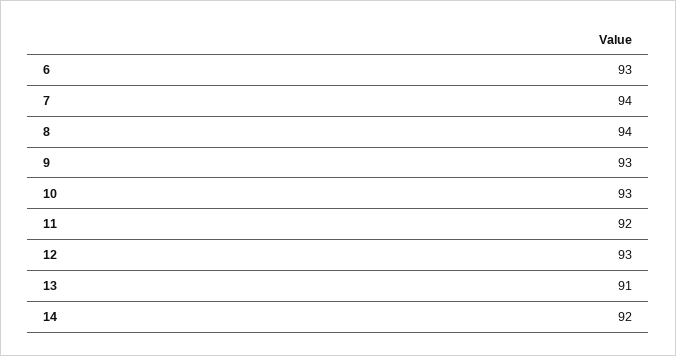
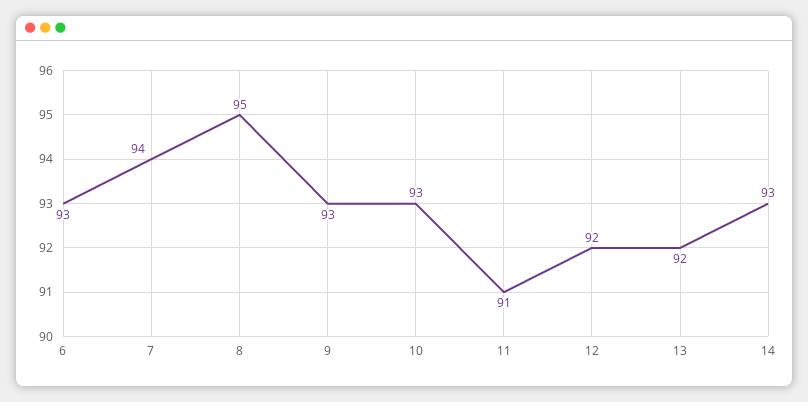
8: 94 -> 95
11: 92 -> 91
12: 93 -> 92
13: 91 -> 92
14: 92 -> 93

